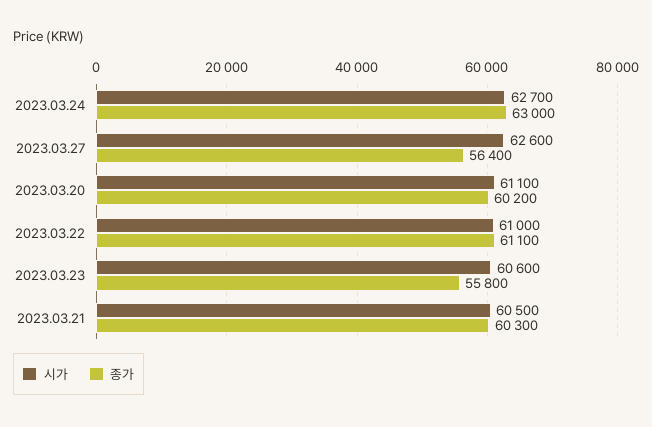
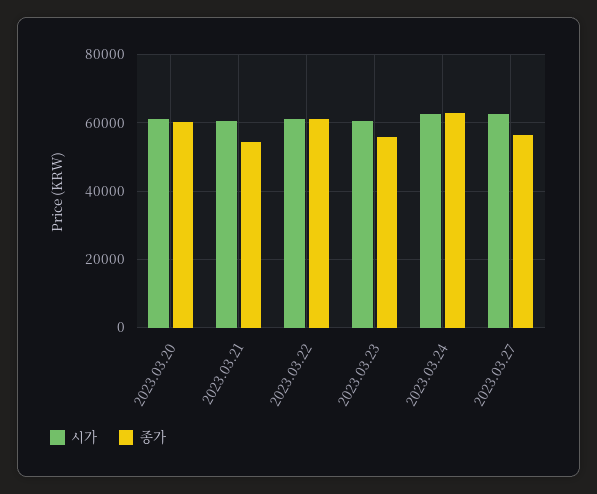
종가, 2023.03.21: 60300 -> 54000

